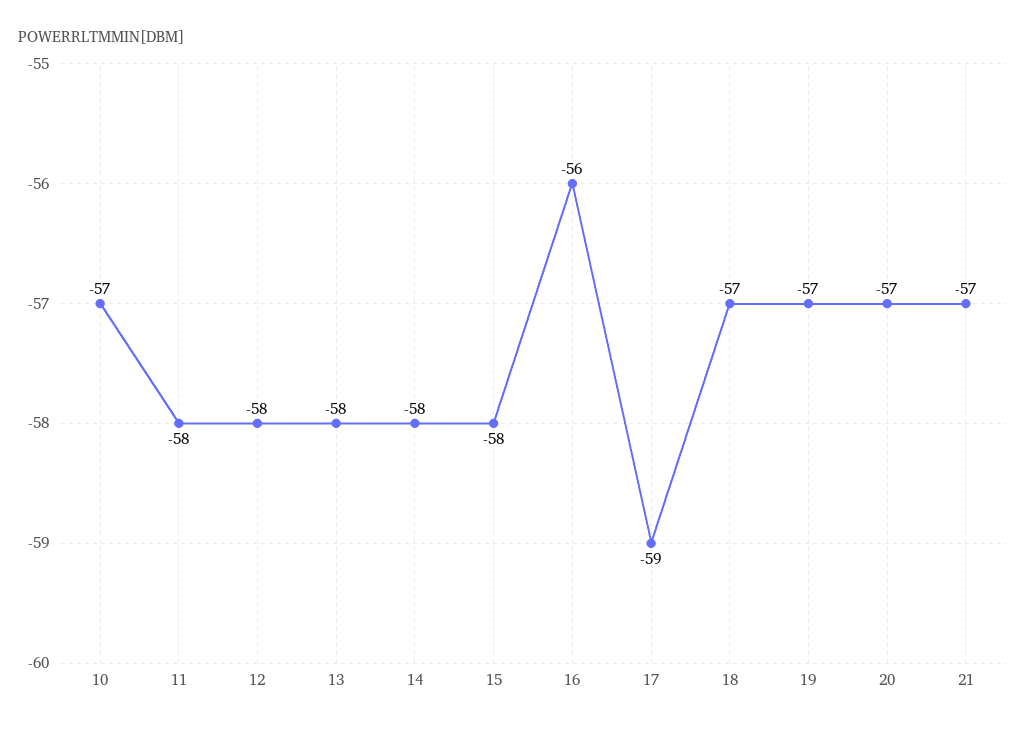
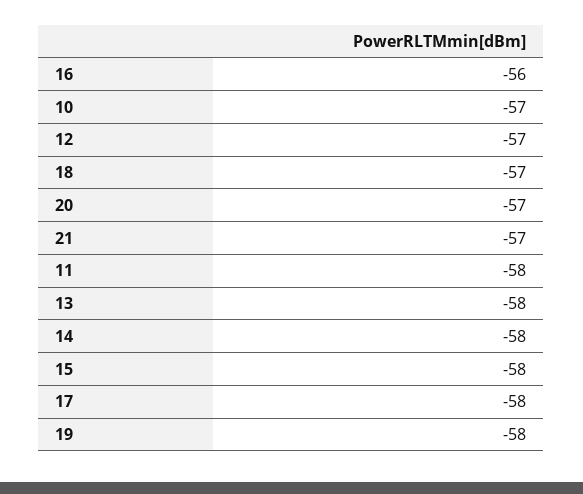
12: -58 -> -57
17: -59 -> -58
19: -57 -> -58

